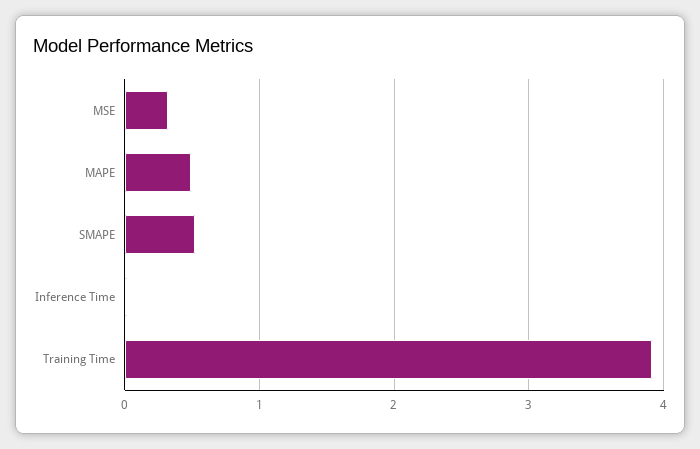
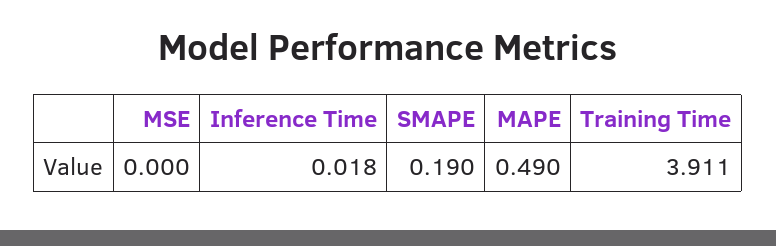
MSE: 0.3 -> 0
SMAPE: 0.5 -> 0.19

